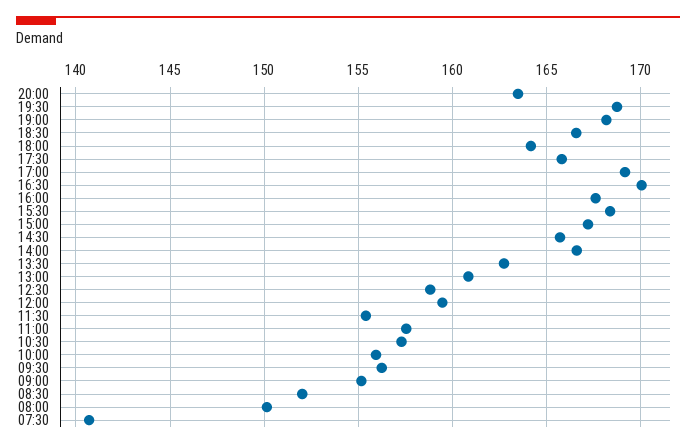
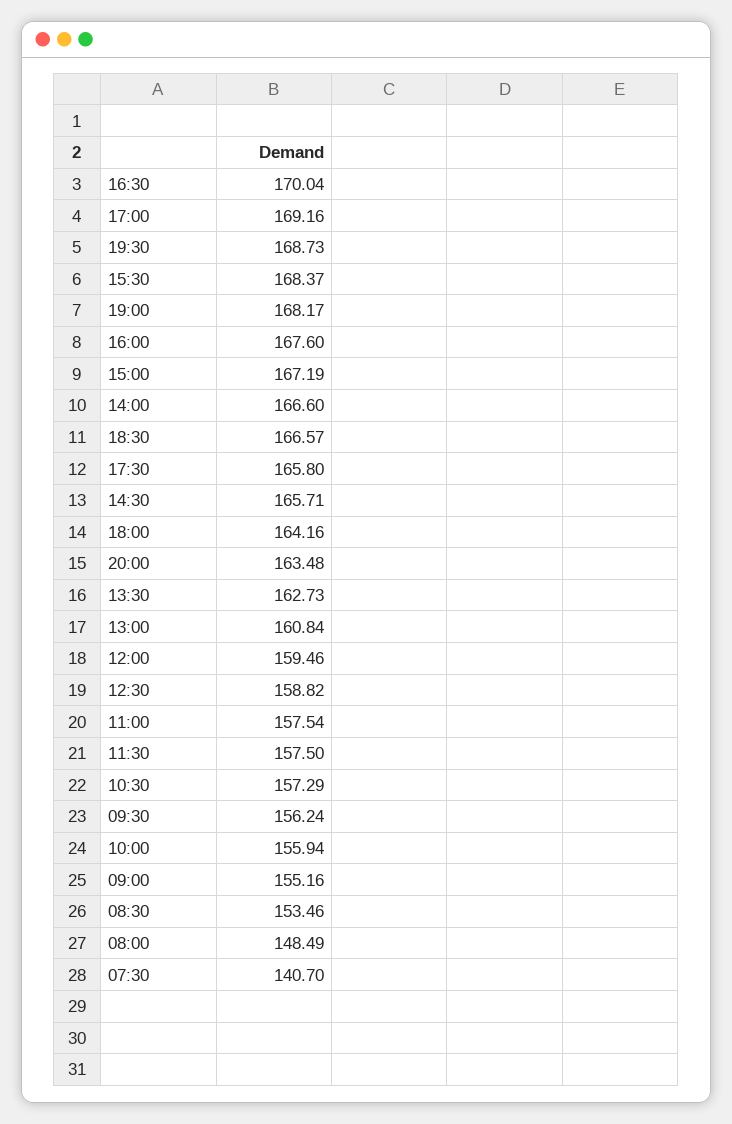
11:30: 155.5 -> 157.5
08:30: 152 -> 153.46
08:00: 150 -> 148.49

